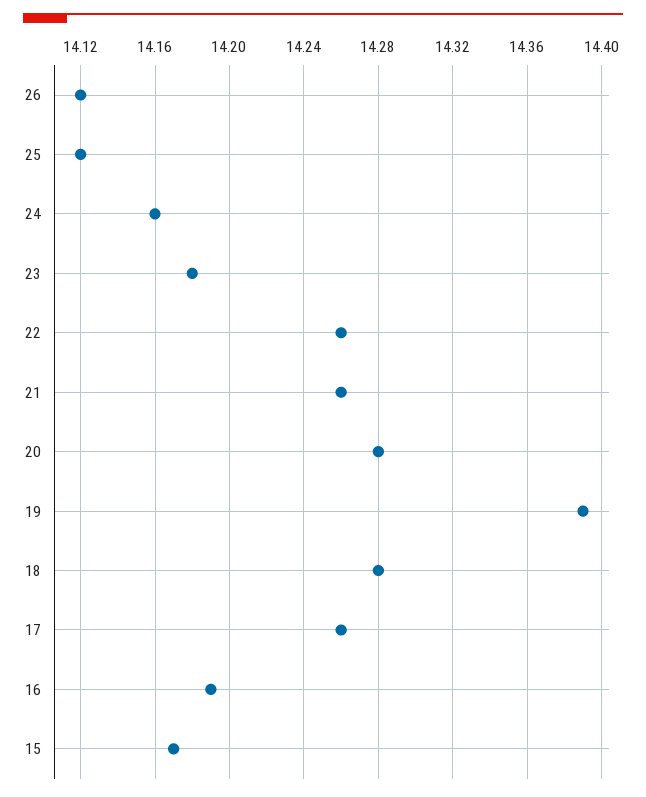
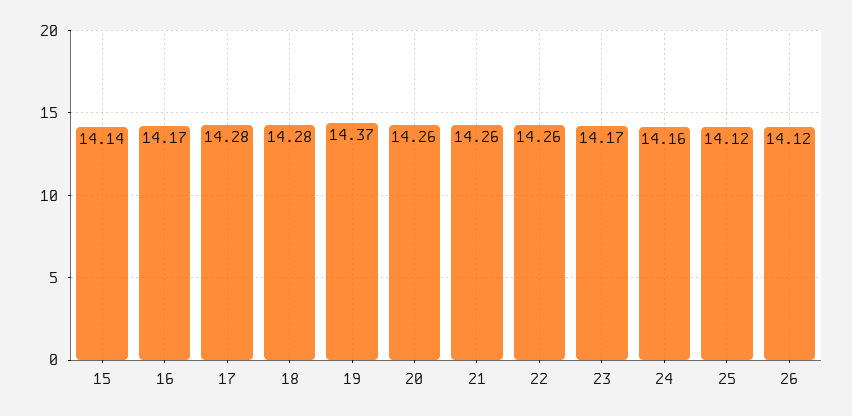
23: 14.18 -> 14.17
20: 14.28 -> 14.26
19: 14.39 -> 14.37
17: 14.26 -> 14.28
16: 14.19 -> 14.17
15: 14.17 -> 14.14

